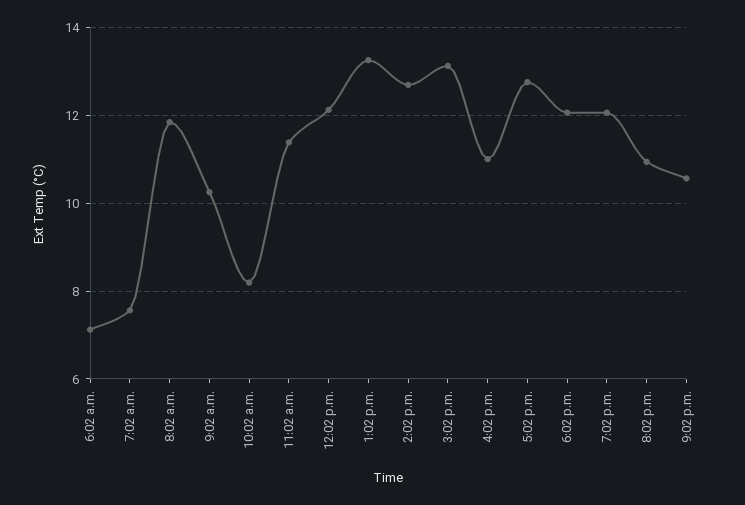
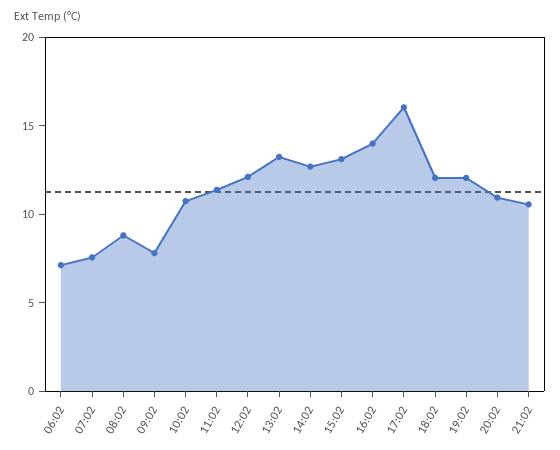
8:02 a.m.: 11.8 -> 9
9:02 a.m.: 10.2 -> 8
10:02 a.m.: 8.2 -> 11
4:02 p.m.: 11 -> 14
5:02 p.m.: 12.8 -> 16

